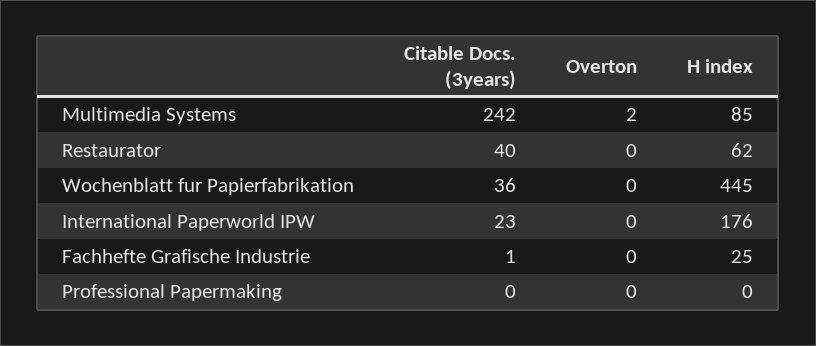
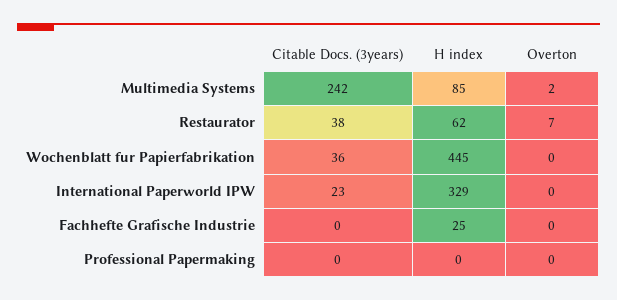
Citable Docs. (3years), Restaurator: 40 -> 38
Overton, Restaurator: 0 -> 7
H index, International Paperworld IPW: 176 -> 329
Citable Docs. (3years), Fachhefte Grafische Industrie: 1 -> 0

